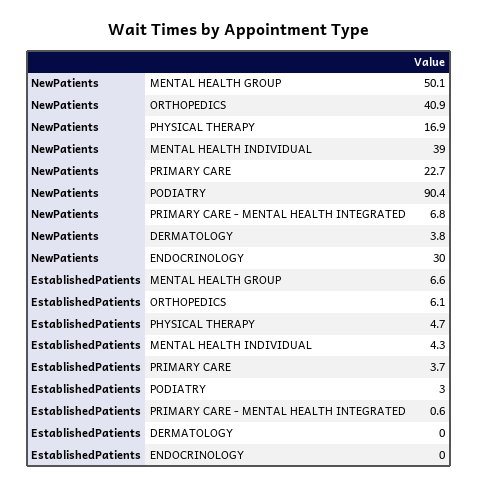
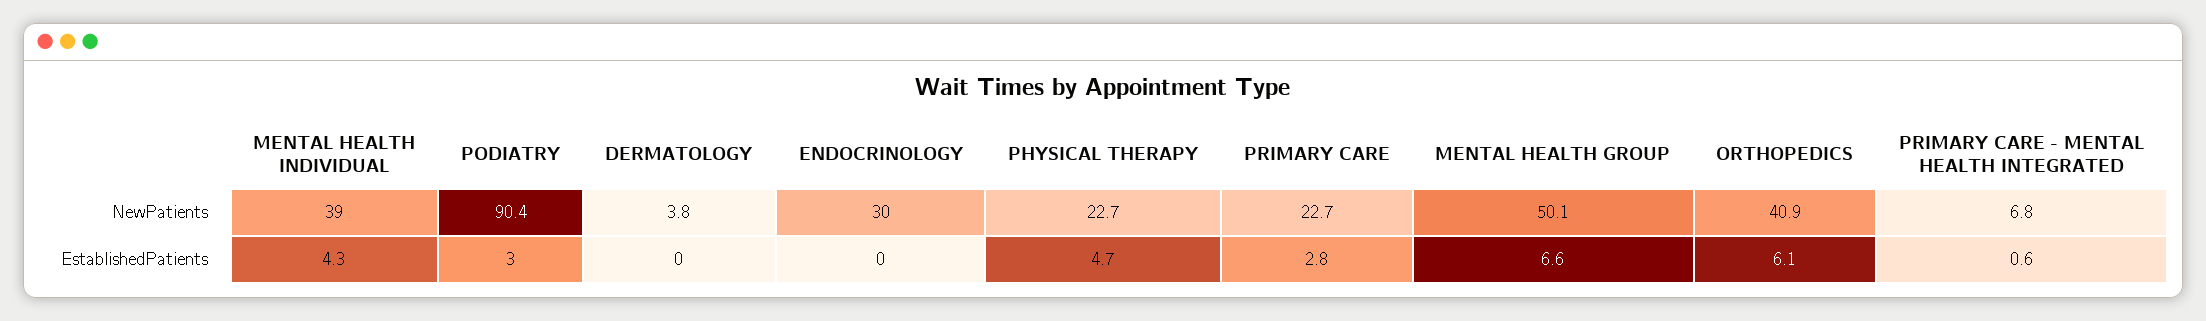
NewPatients, PHYSICAL THERAPY: 16.9 -> 22.7
EstablishedPatients, PRIMARY CARE: 3.7 -> 2.8

